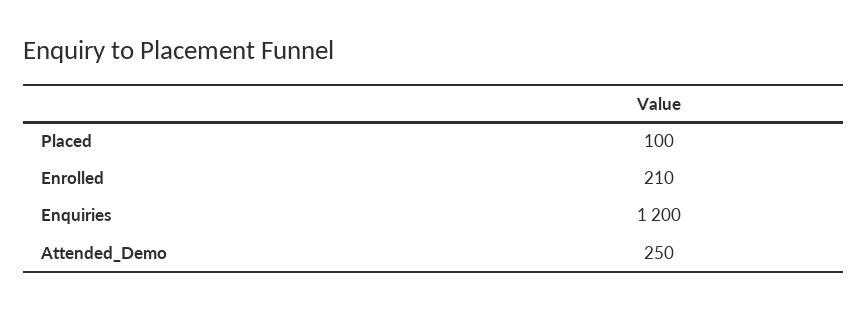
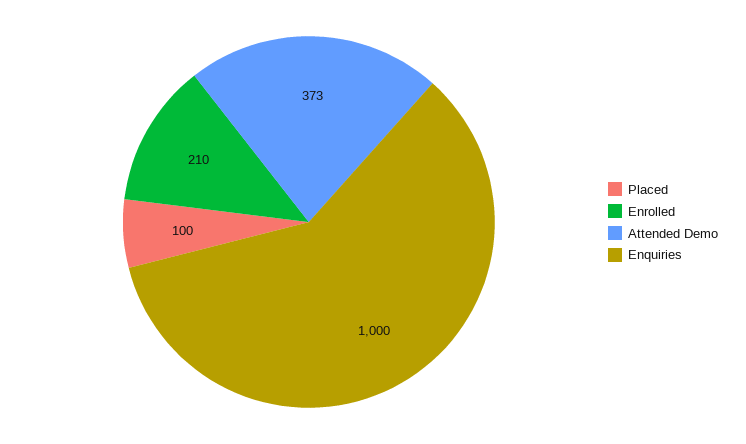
Enquiries: 1200 -> 1000
Attended_Demo: 250 -> 373

